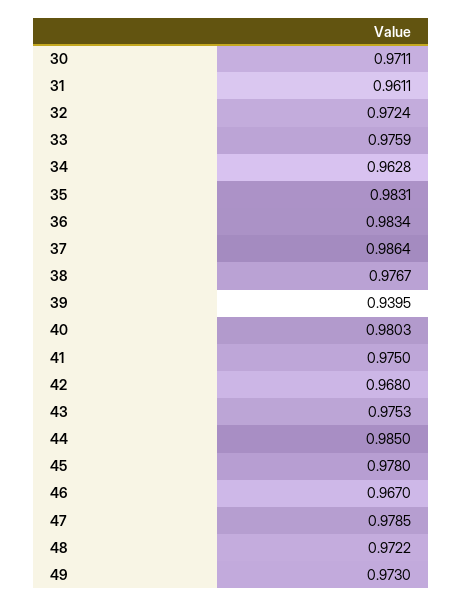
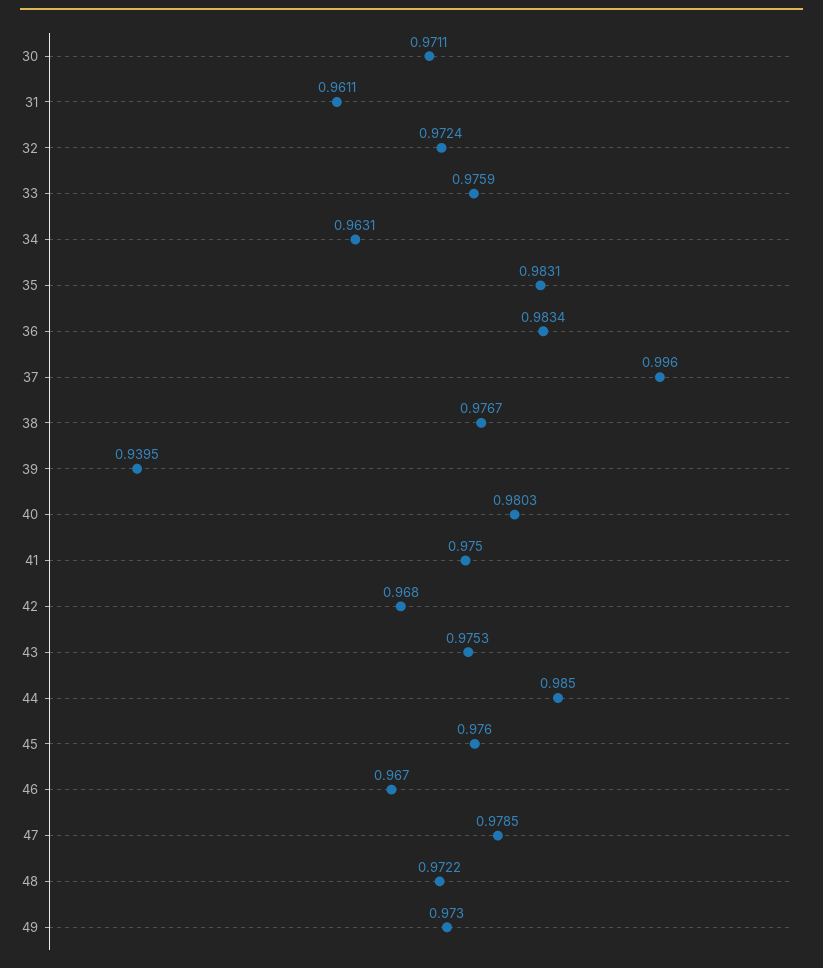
34: 0.9628 -> 0.9631
37: 0.9864 -> 0.996
45: 0.978 -> 0.976

